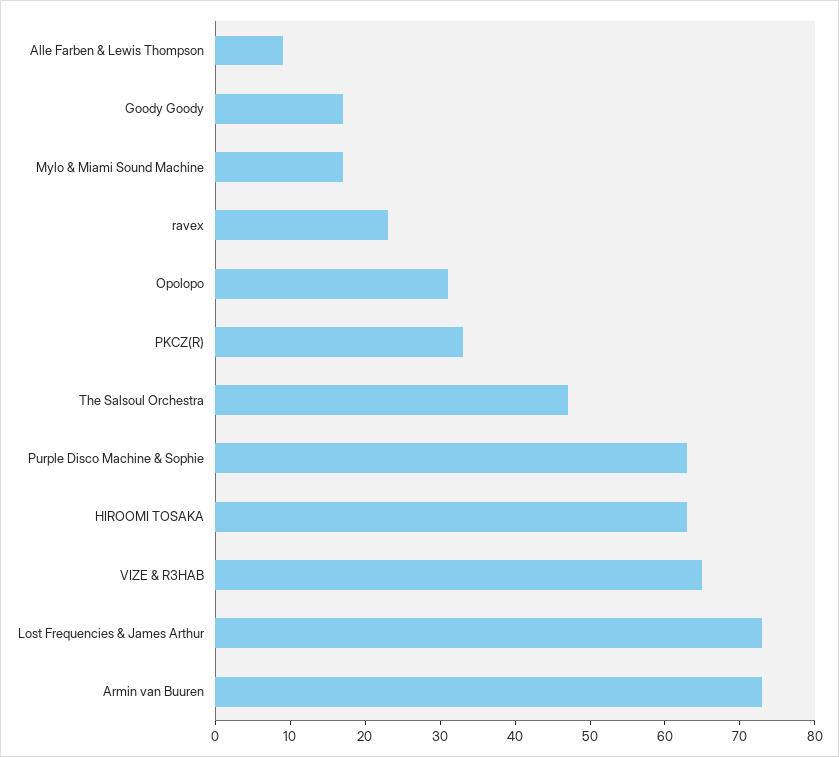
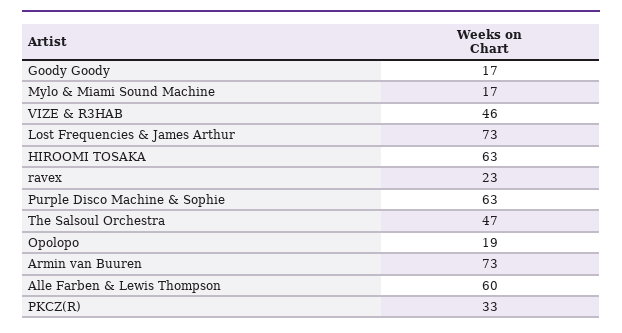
Alle Farben & Lewis Thompson: 10 -> 60
Opolopo: 30 -> 19
VIZE & R3HAB: 65 -> 46

